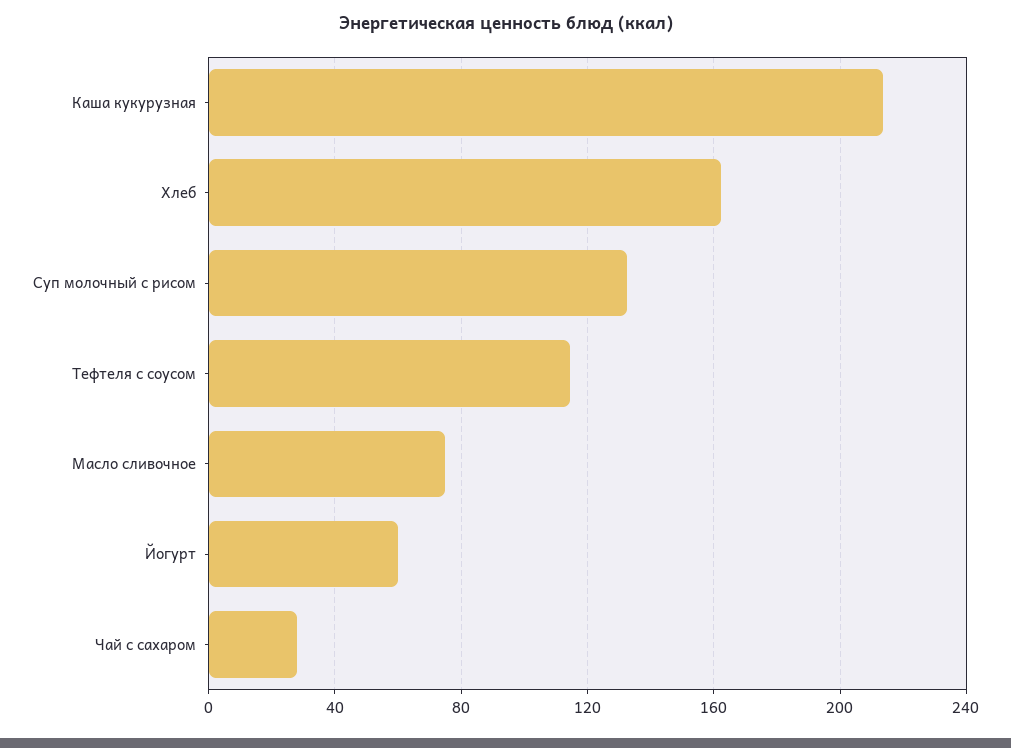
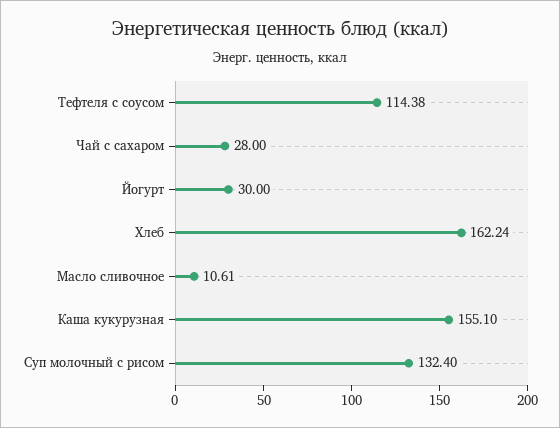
Каша кукурузная: 215 -> 155.1
Масло сливочное: 75 -> 10.61
Йогурт: 60 -> 30

